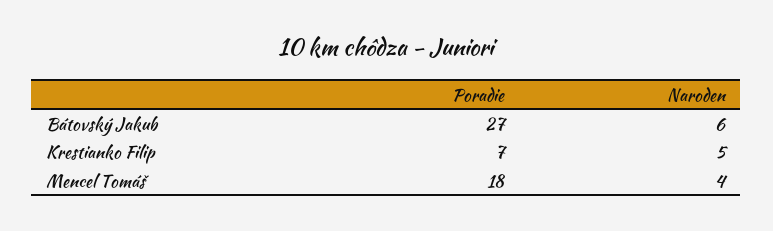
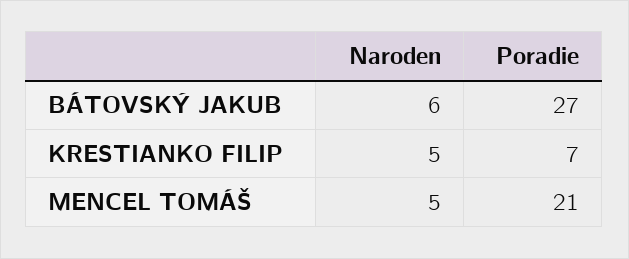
Poradie, Mencel Tomáš: 18 -> 21
Naroden, Mencel Tomáš: 4 -> 5

